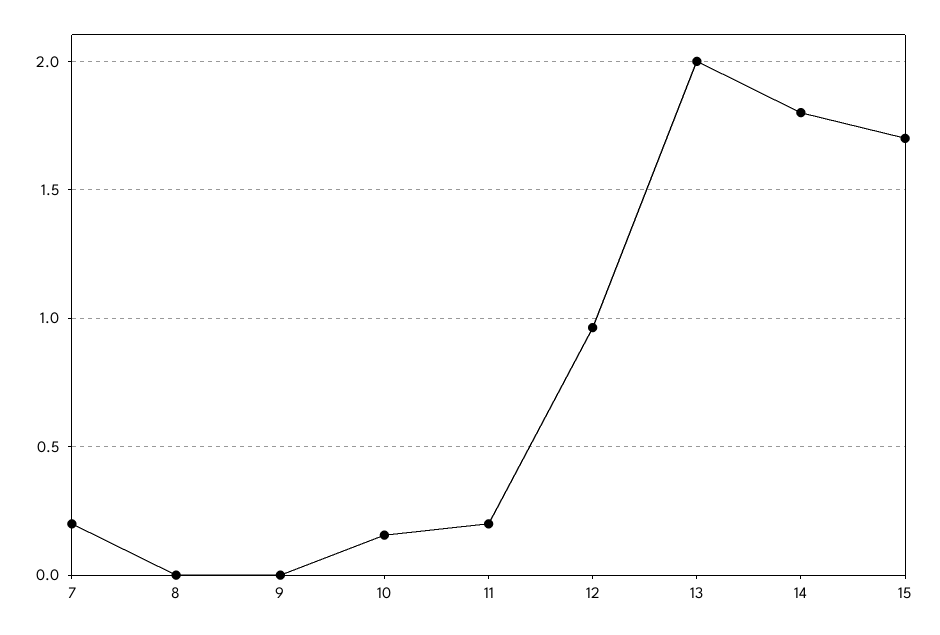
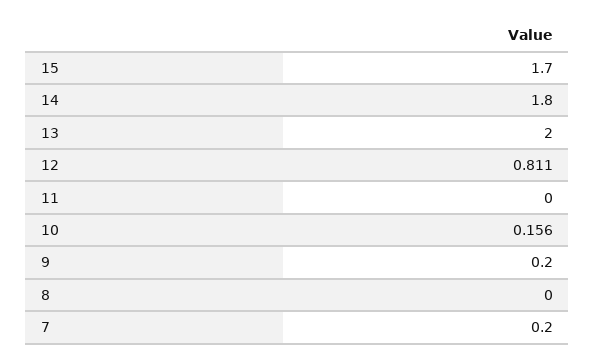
9: 0 -> 0.2
11: 0.2 -> 0
12: 0.95 -> 0.811

